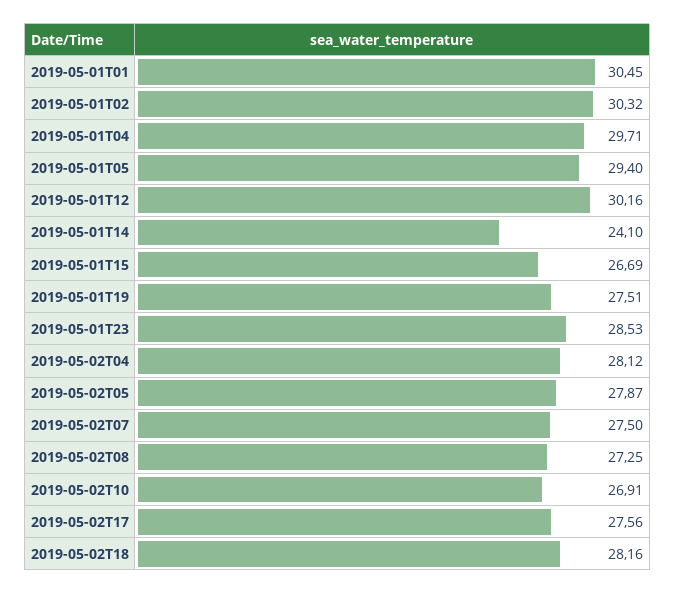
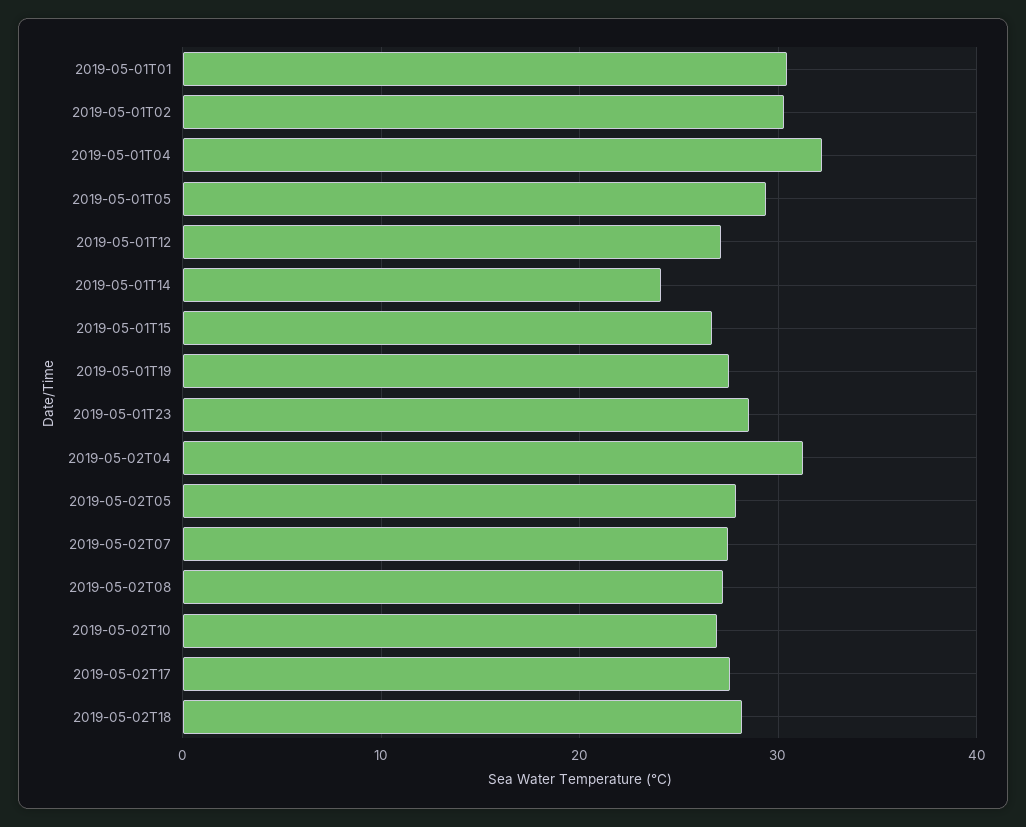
2019-05-01T04: 29.71 -> 32
2019-05-01T12: 30.16 -> 27
2019-05-02T04: 28.12 -> 31

